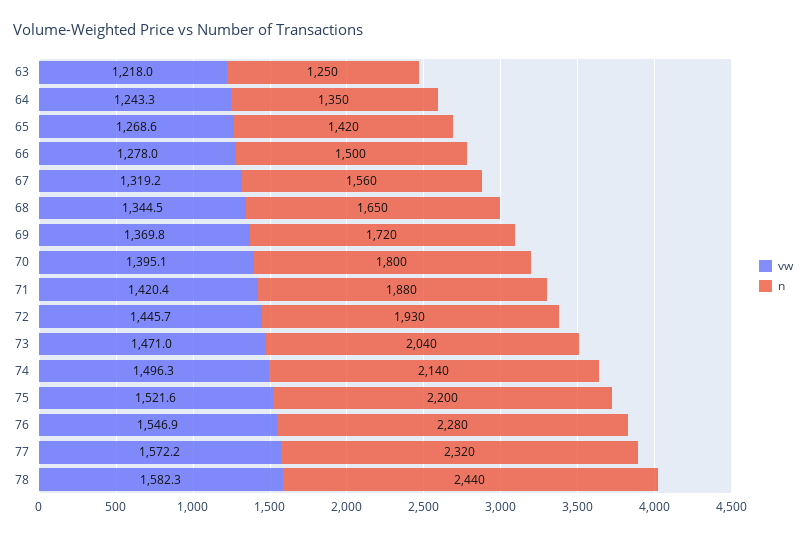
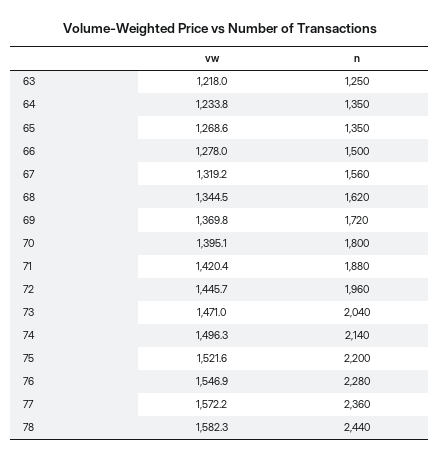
vw, 64: 1243.3 -> 1233.8
n, 65: 1420 -> 1350
n, 68: 1650 -> 1620
n, 72: 1930 -> 1960
n, 77: 2320 -> 2360

